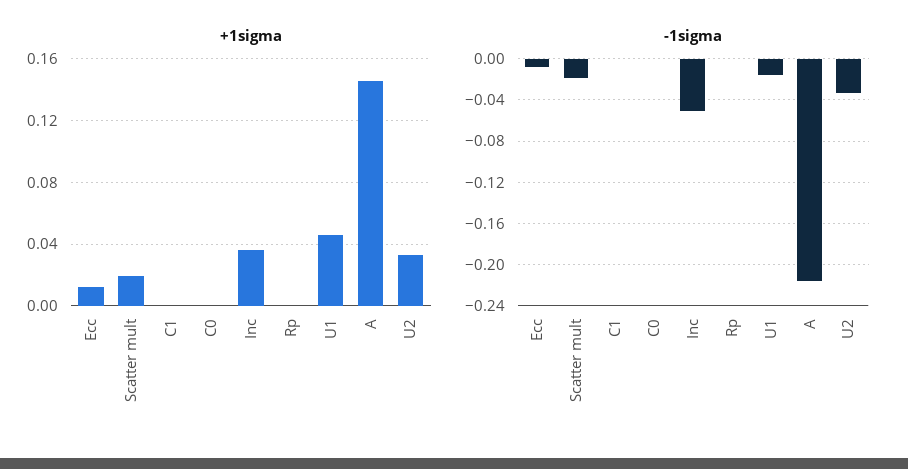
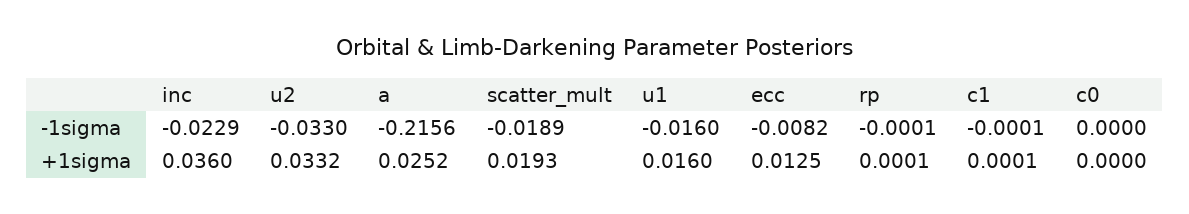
+1sigma, U1: 0.045 -> 0.016
+1sigma, A: 0.145 -> 0.0252
-1sigma, Inc: -0.05 -> -0.0229

